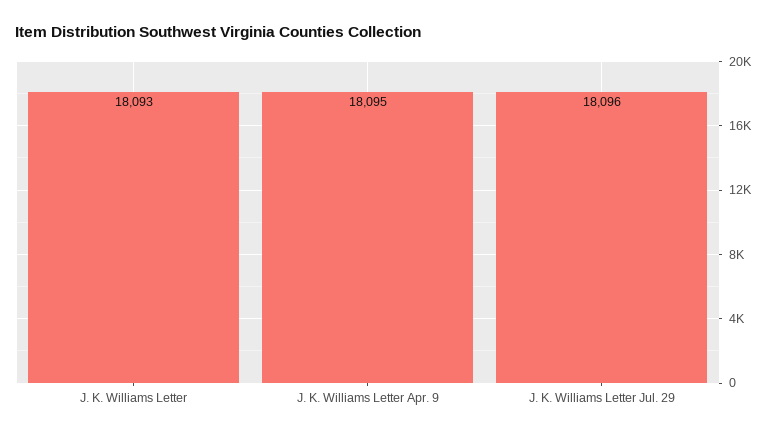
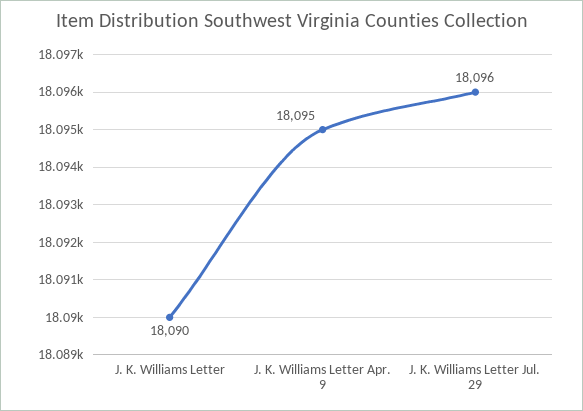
J. K. Williams Letter: 18093 -> 18090

